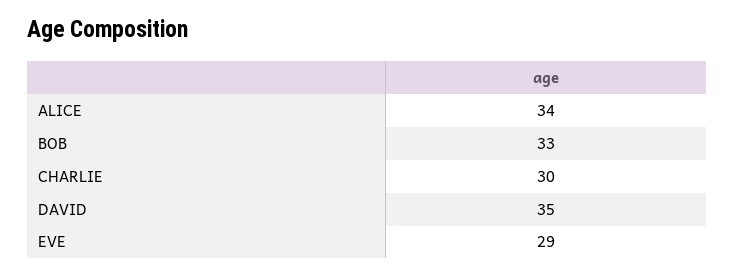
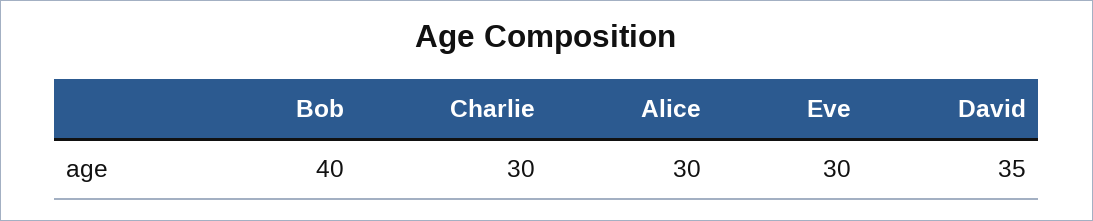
ALICE: 34 -> 30
BOB: 33 -> 40
EVE: 29 -> 30

